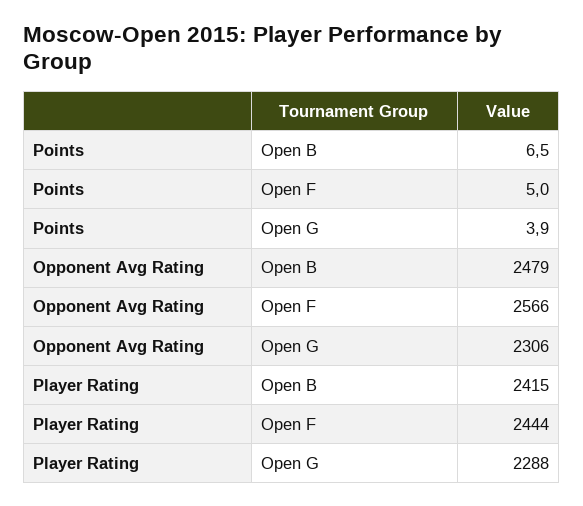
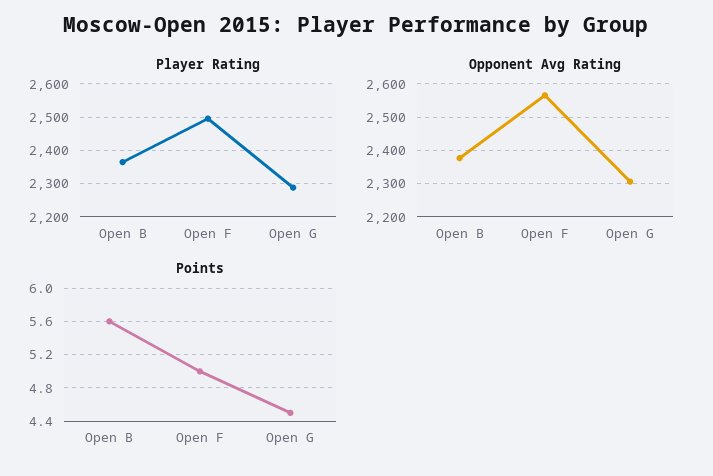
Points, Open B: 6.5 -> 5.6
Points, Open G: 3.9 -> 4.5
Opponent Avg Rating, Open B: 2479 -> 2380
Player Rating, Open B: 2415 -> 2360
Player Rating, Open F: 2444 -> 2500

